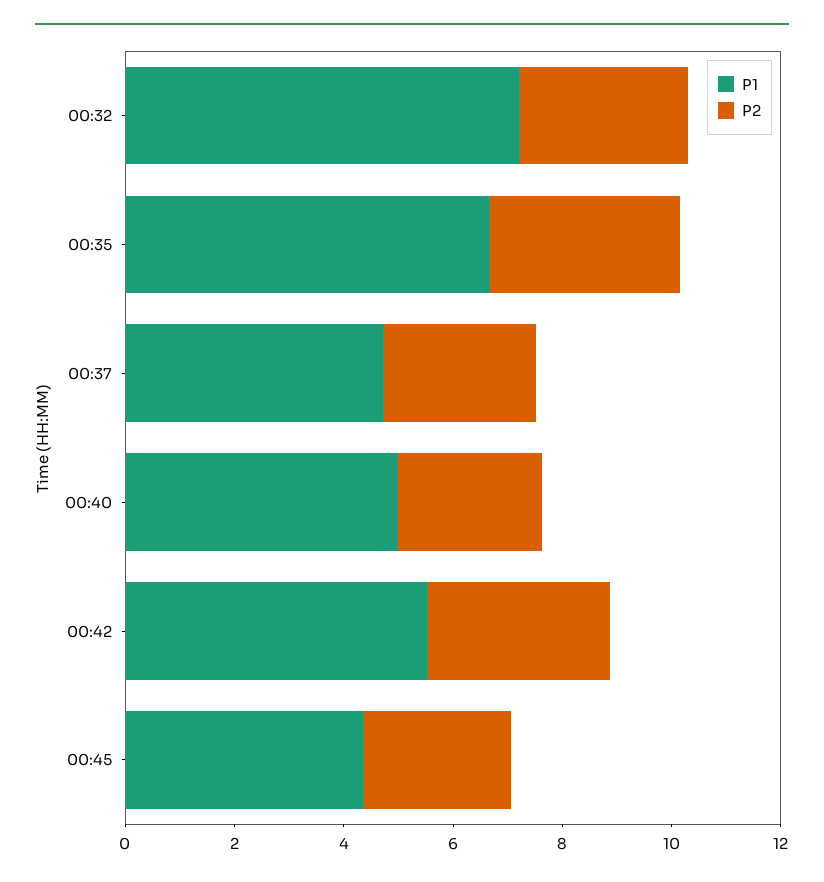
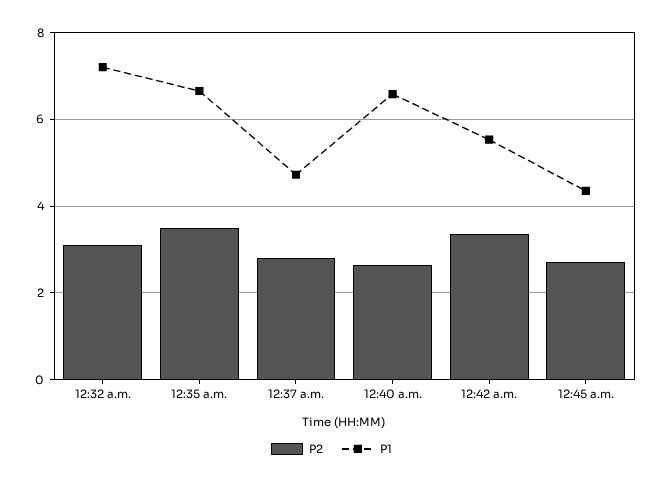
P1, 00:40: 5 -> 6.6

